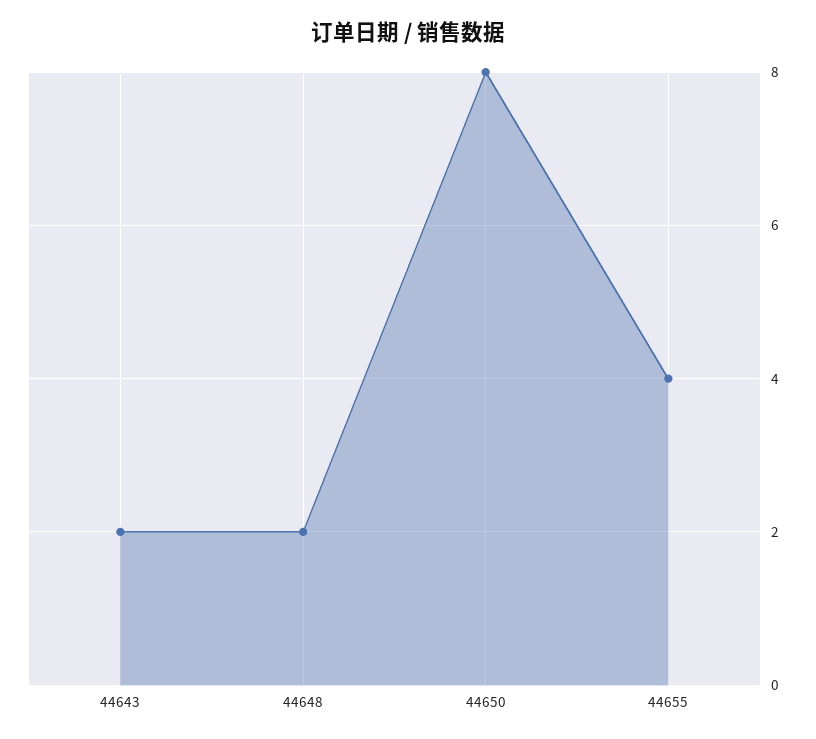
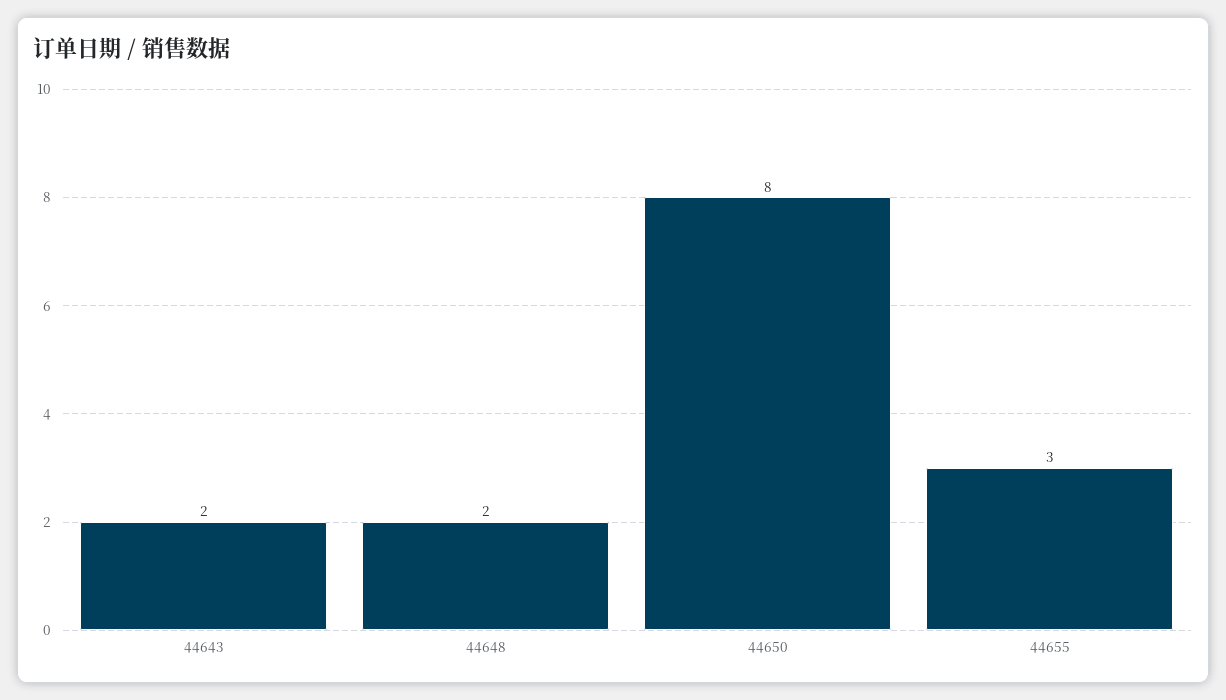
44655: 4 -> 3

